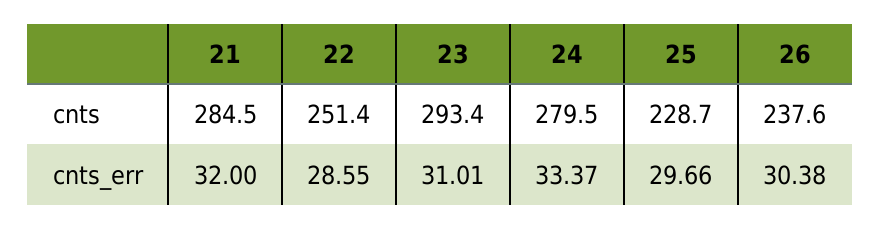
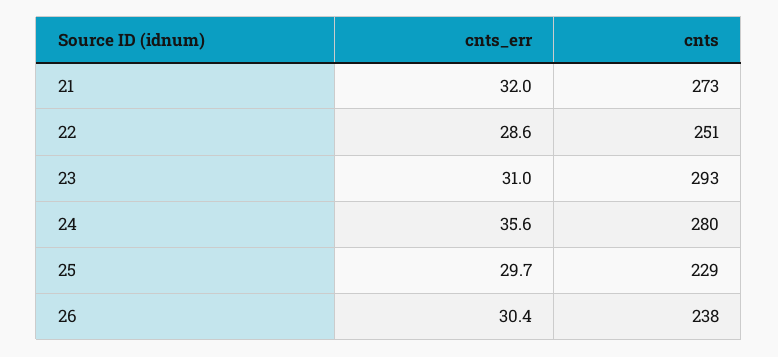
21, cnts: 284.5 -> 273
24, cnts_err: 33.37 -> 35.6

